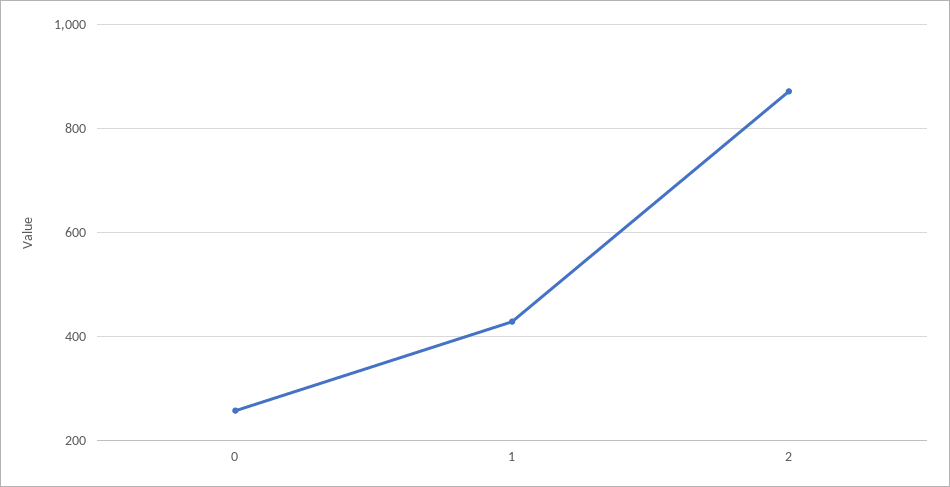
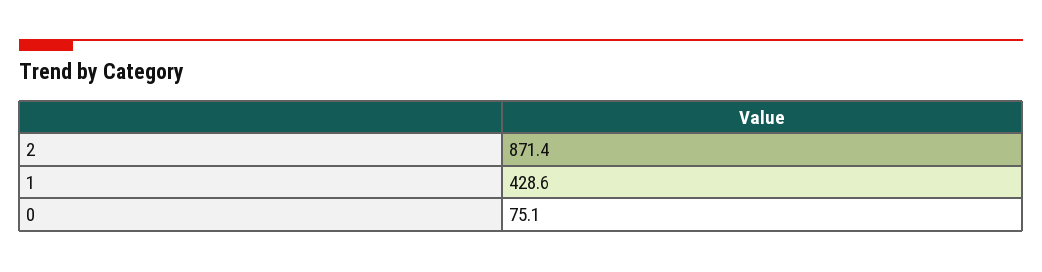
0: 260 -> 75.1

